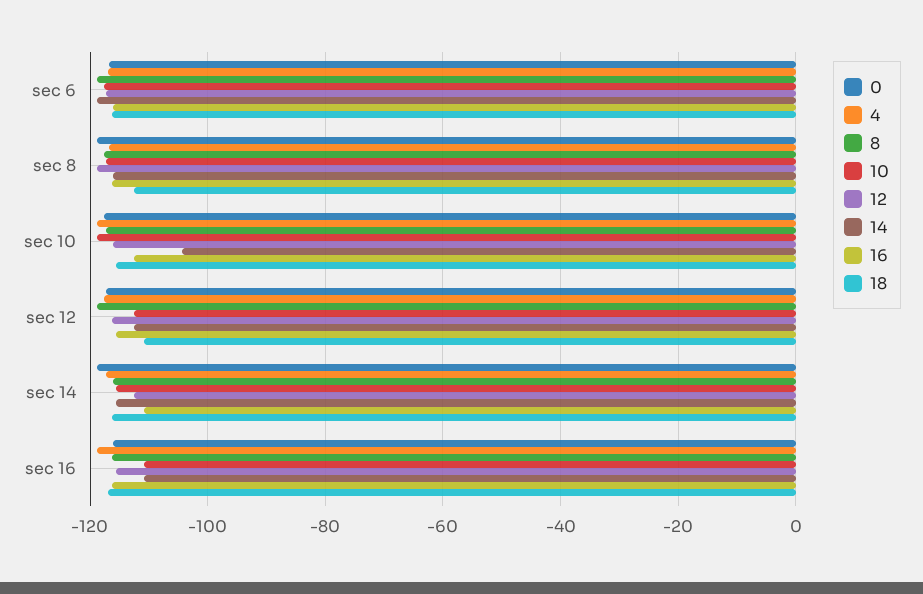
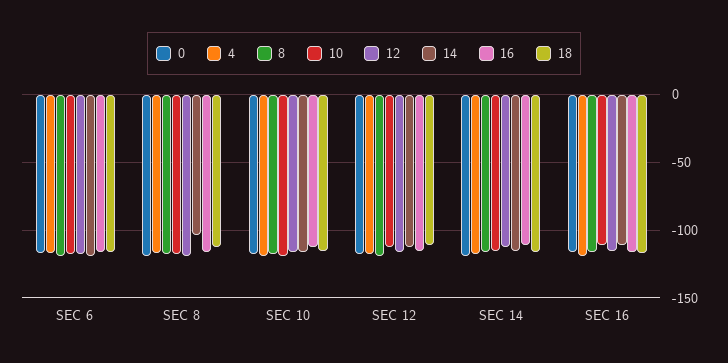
14, sec 8: -116 -> -105
14, sec 10: -104 -> -115

